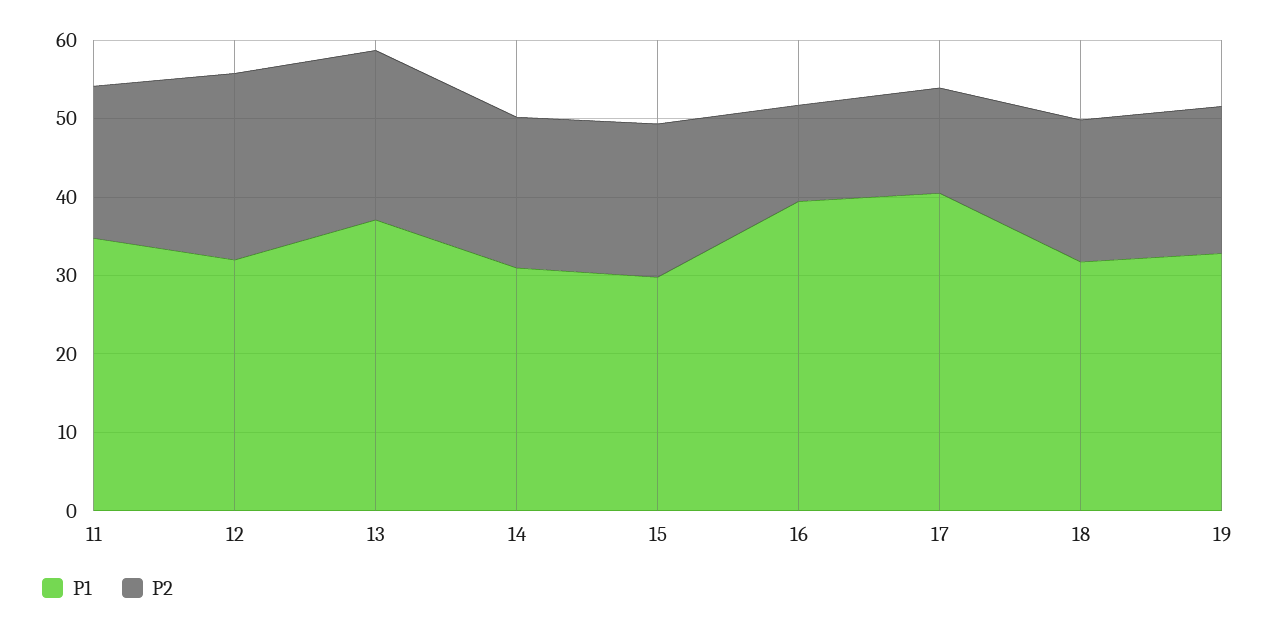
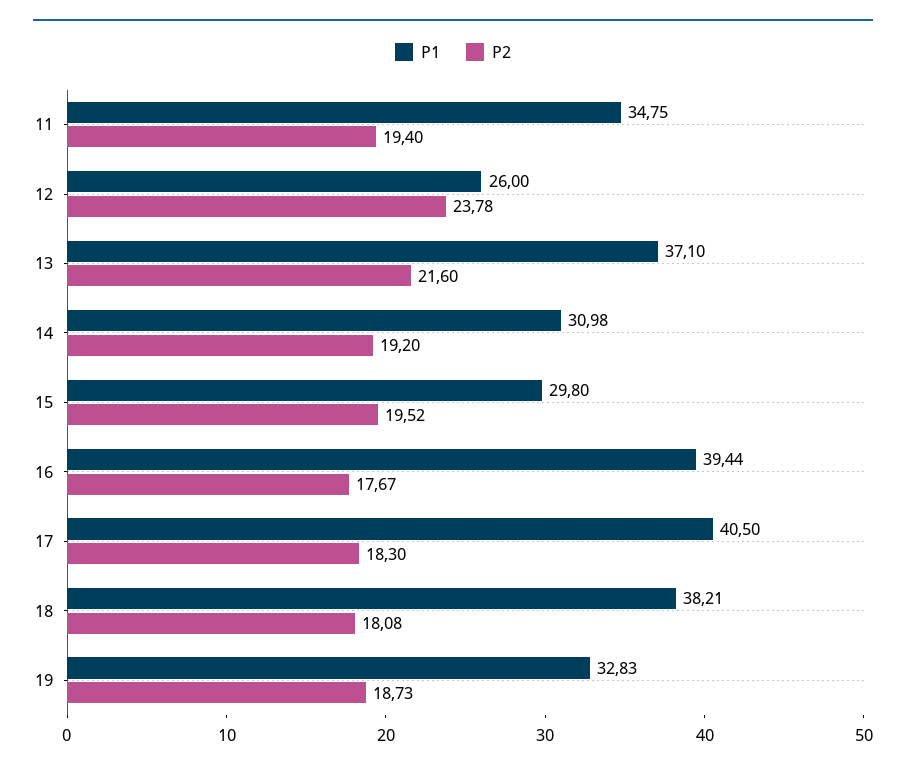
P1, 12: 32 -> 26
P2, 16: 12 -> 17.67
P2, 17: 14 -> 18.3
P1, 18: 32 -> 38.21

